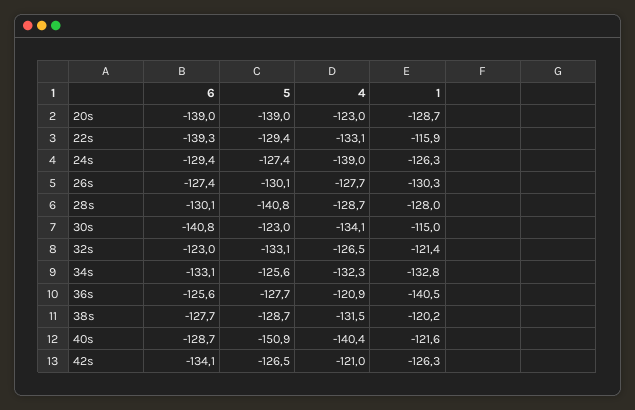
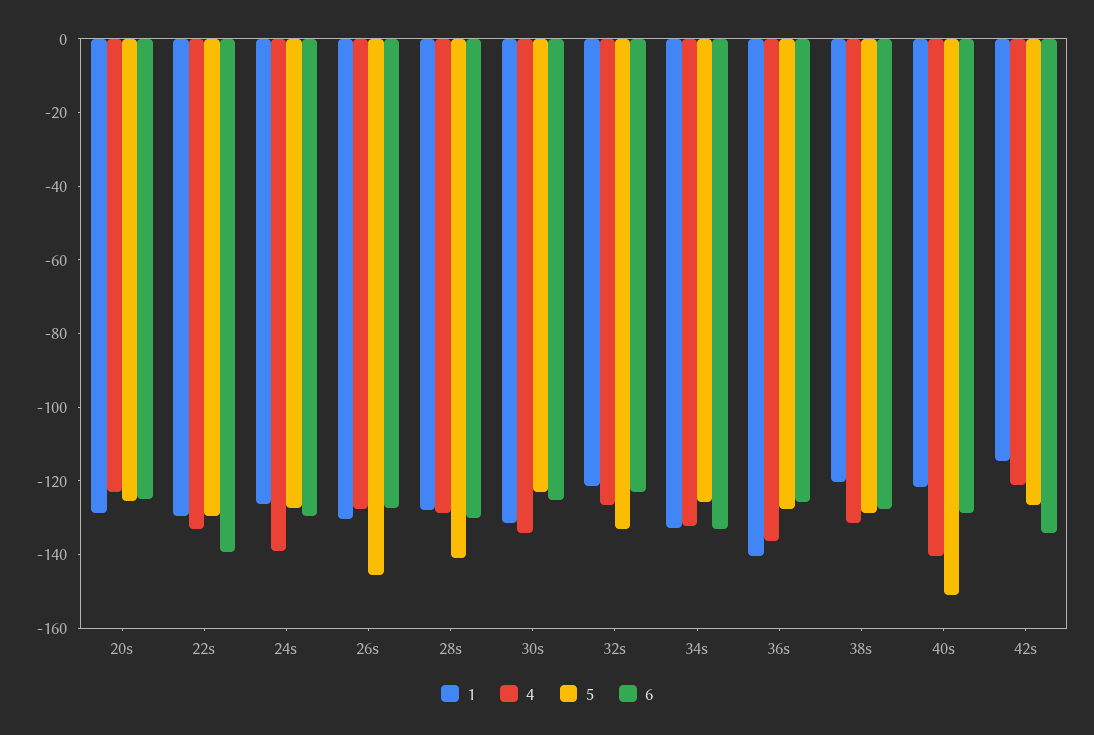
6, 20s: -139 -> -125
5, 20s: -139 -> -125
1, 22s: -115.9 -> -130
5, 26s: -130.1 -> -145
6, 30s: -140.8 -> -125
1, 30s: -115 -> -130
4, 36s: -120.9 -> -135
1, 42s: -126.3 -> -115

